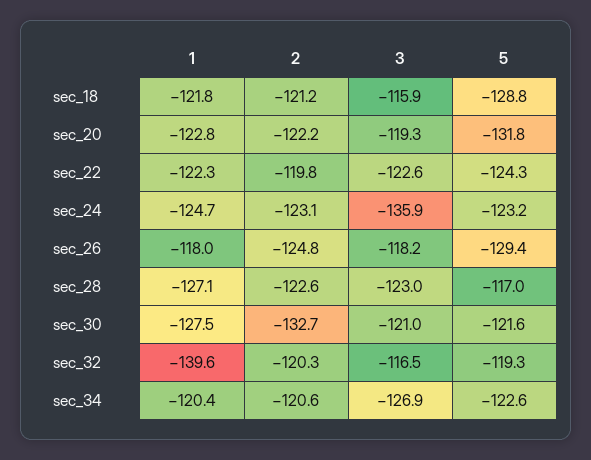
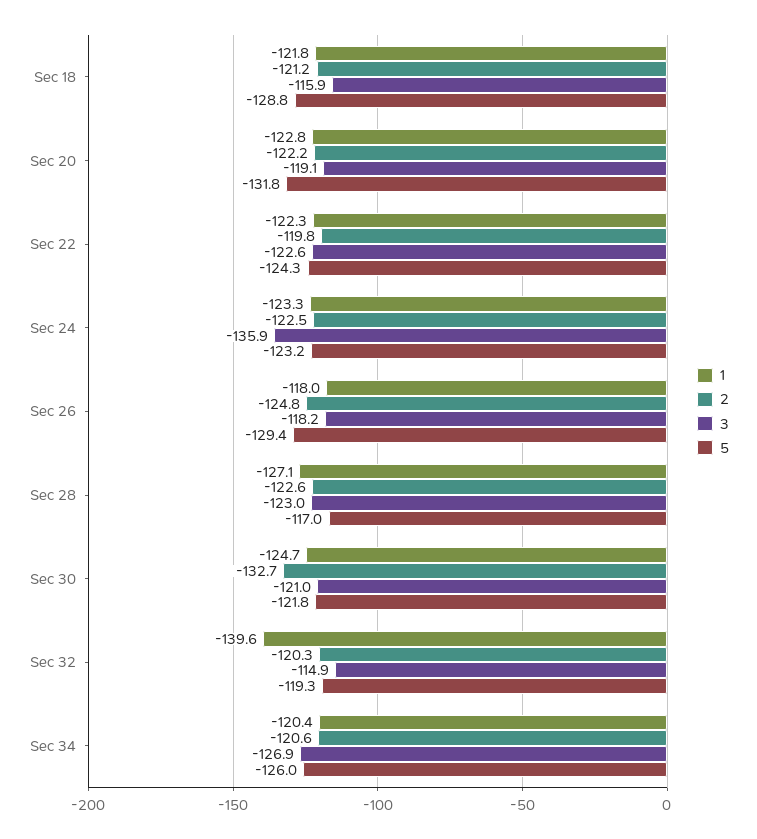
3, sec_20: -119.3 -> -119.1
1, sec_24: -124.7 -> -123.3
2, sec_24: -123.1 -> -122.5
1, sec_30: -127.5 -> -124.7
5, sec_30: -121.6 -> -121.8
3, sec_32: -116.5 -> -114.9
5, sec_34: -122.6 -> -126

